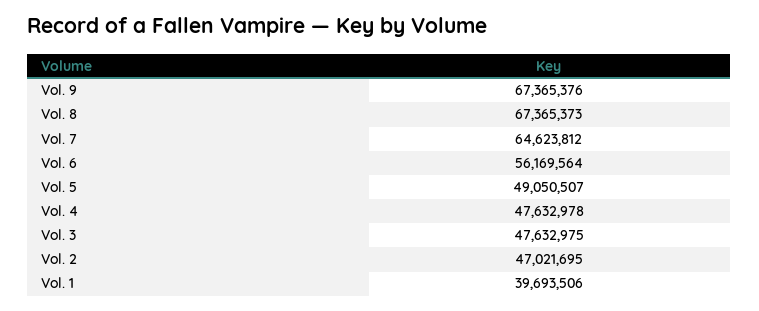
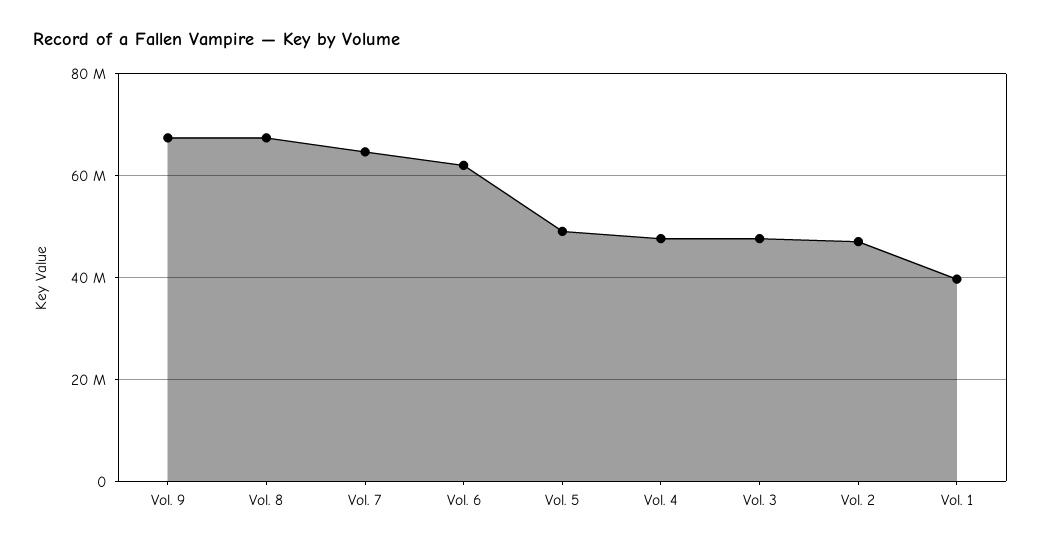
Vol. 6: 56169564 -> 62000000

